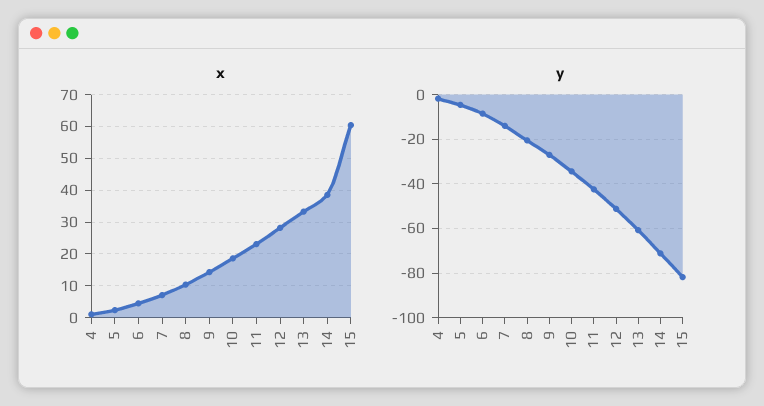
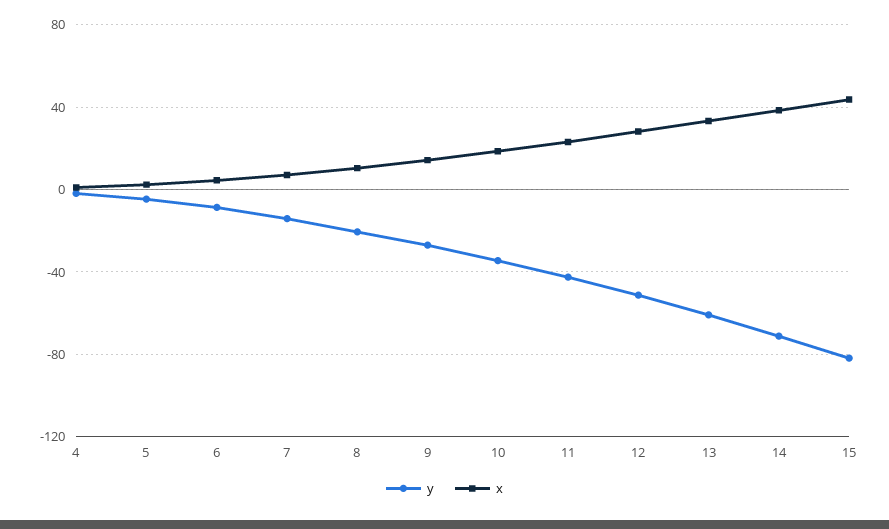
x, 15: 60 -> 45

